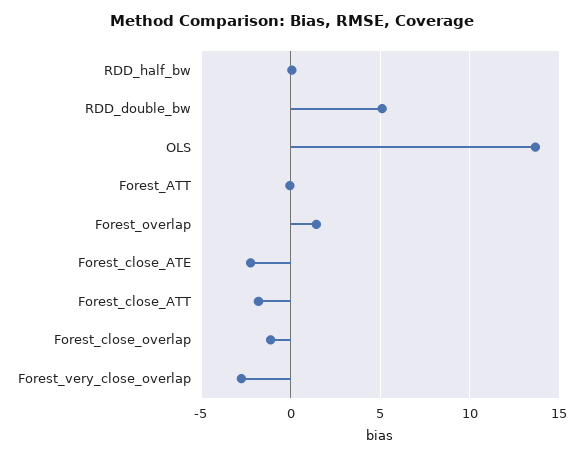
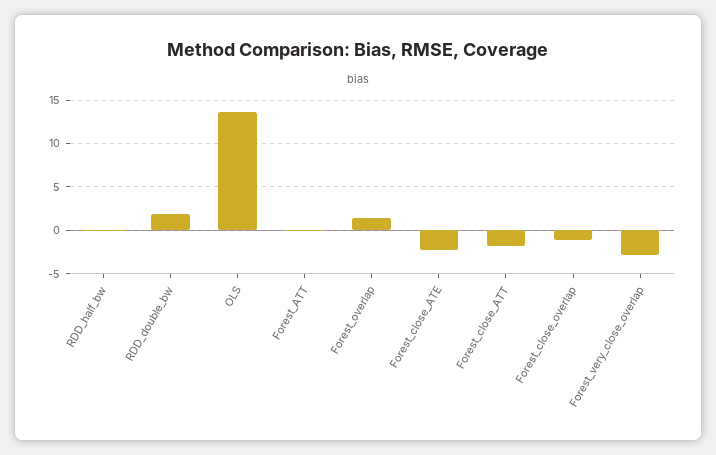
RDD_double_bw: 5 -> 2

